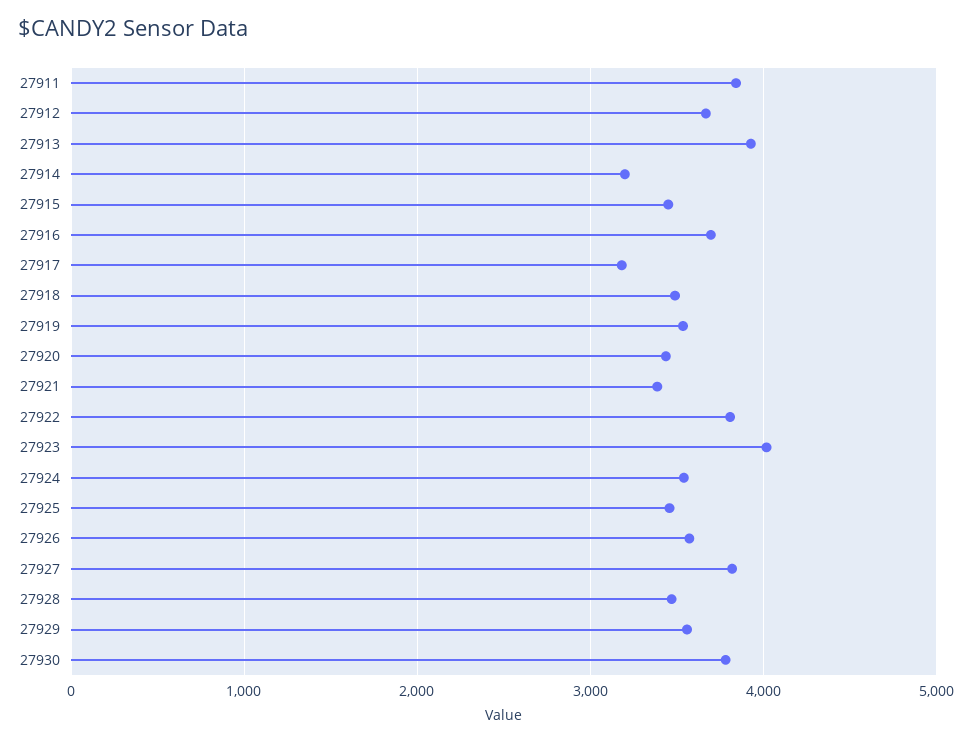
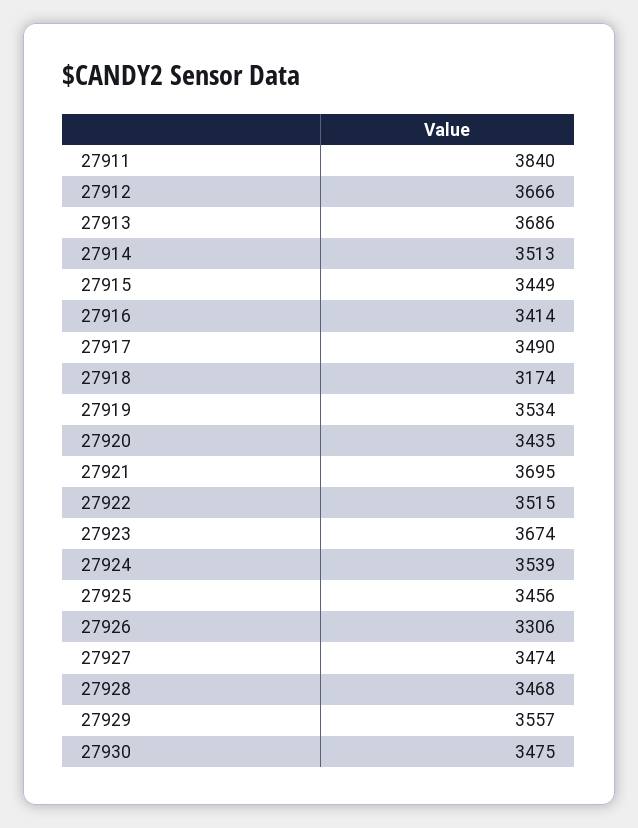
27913: 3900 -> 3686
27914: 3200 -> 3513
27916: 3700 -> 3414
27917: 3200 -> 3490
27918: 3500 -> 3174
27921: 3400 -> 3695
27922: 3800 -> 3515
27923: 4000 -> 3674
27926: 3600 -> 3306
27927: 3800 -> 3474
27930: 3800 -> 3475

